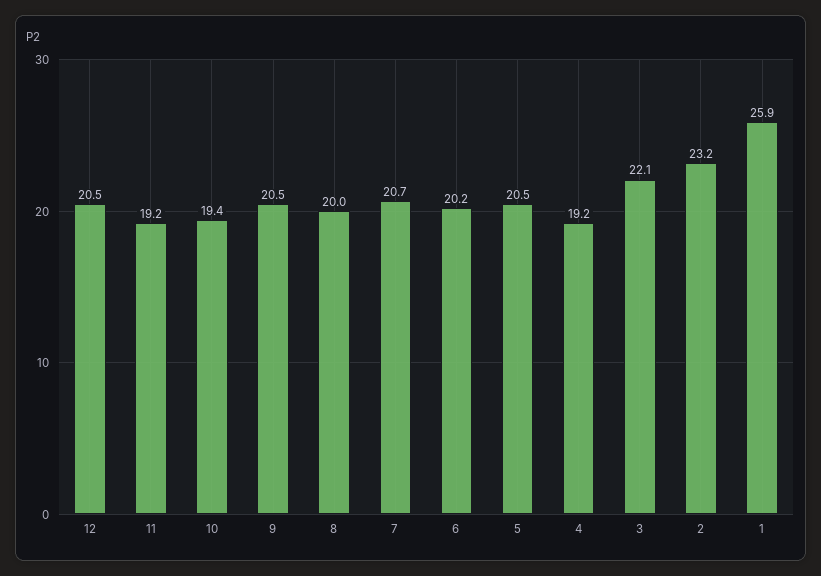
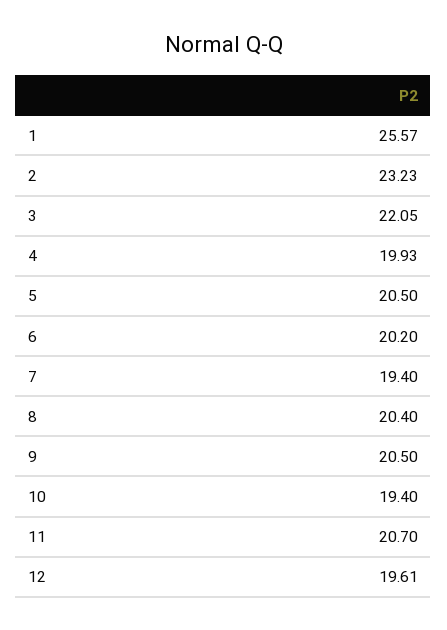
12: 20.5 -> 19.61
11: 19.2 -> 20.7
8: 20 -> 20.4
7: 20.7 -> 19.4
4: 19.2 -> 19.93
1: 25.9 -> 25.57

